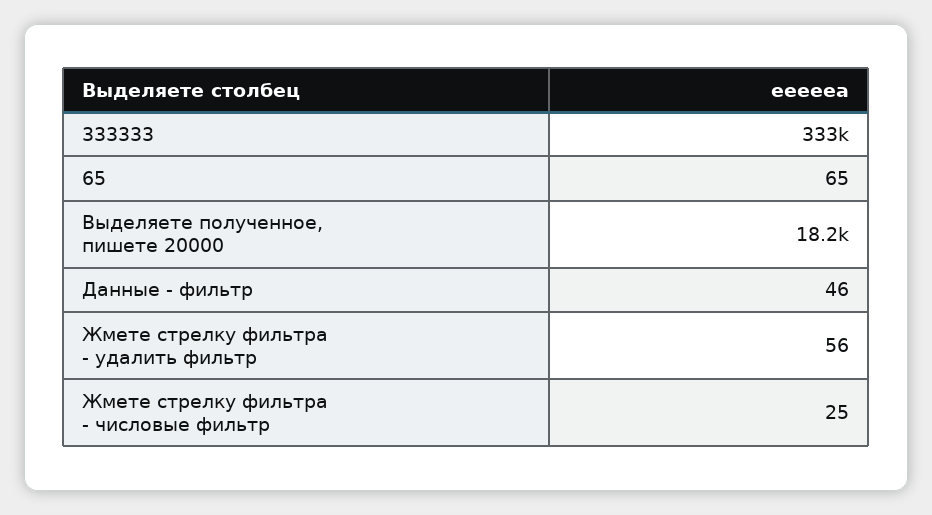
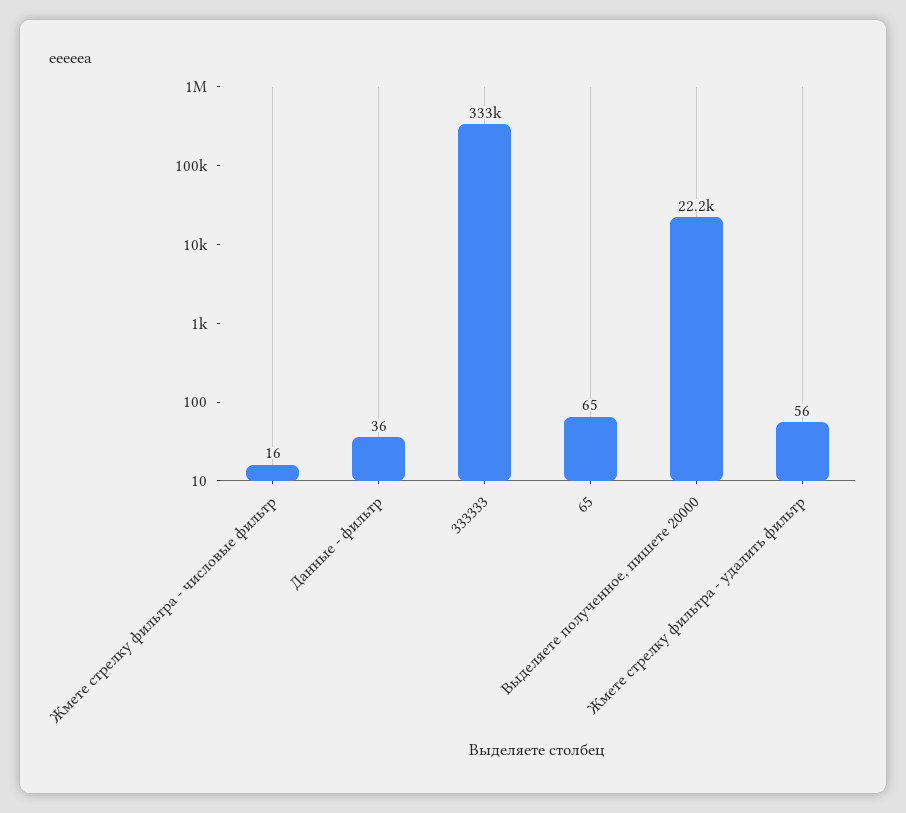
Выделяете полученное, пишете 20000: 18200 -> 22200
Данные - фильтр: 46 -> 36
Жмете стрелку фильтра - числовые фильтр: 25 -> 16

